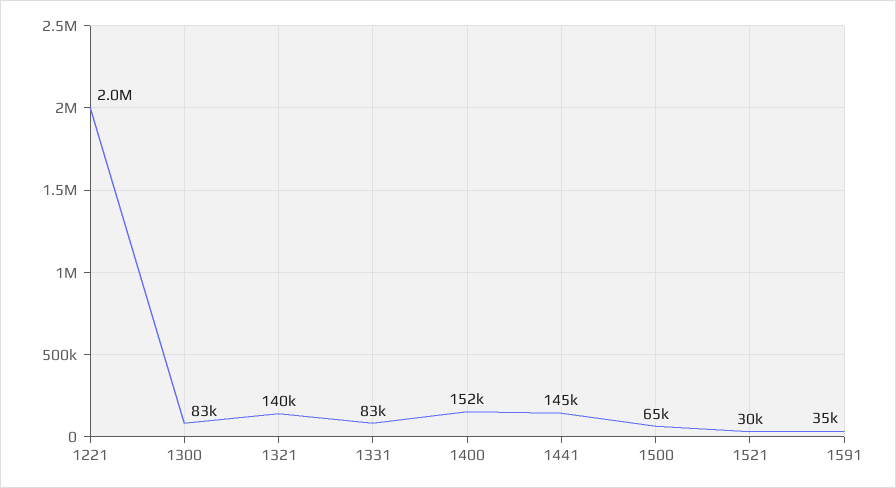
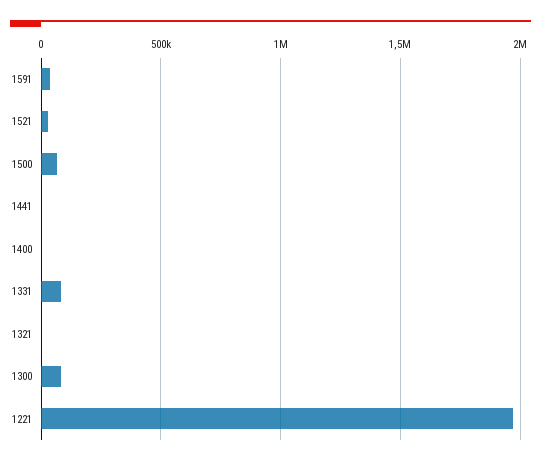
1321: 140000 -> 0
1400: 152000 -> 0
1441: 145000 -> 0

